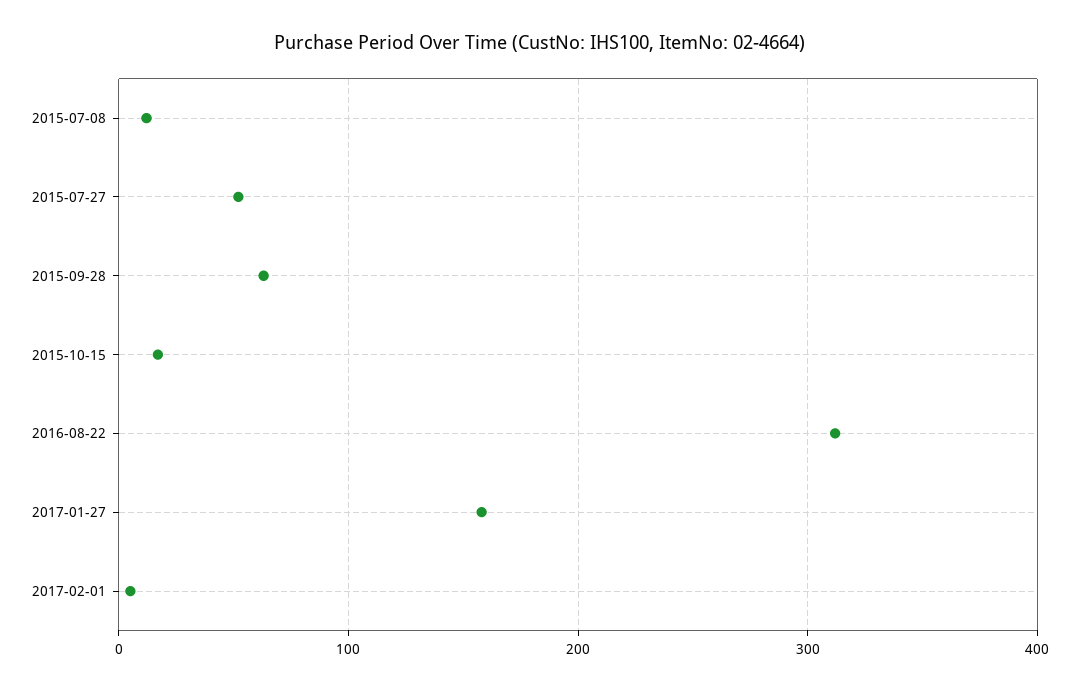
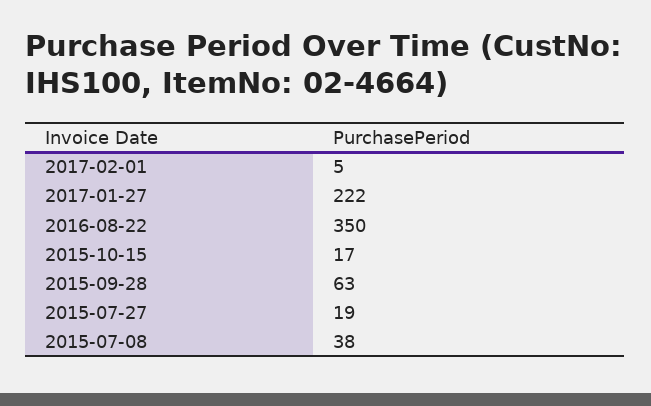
2015-07-08: 10 -> 38
2015-07-27: 50 -> 19
2016-08-22: 310 -> 350
2017-01-27: 160 -> 222

